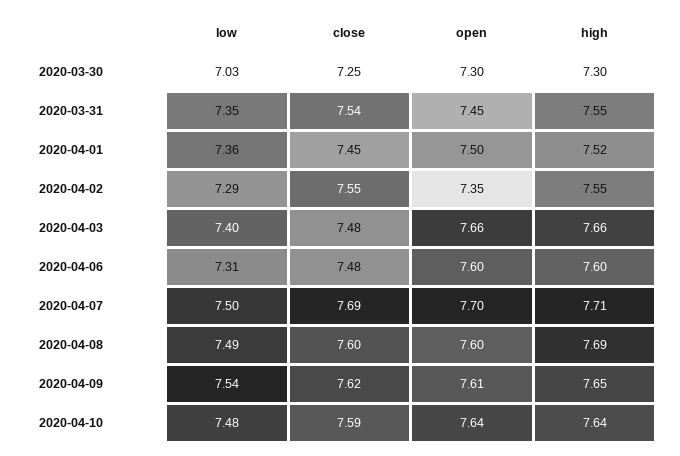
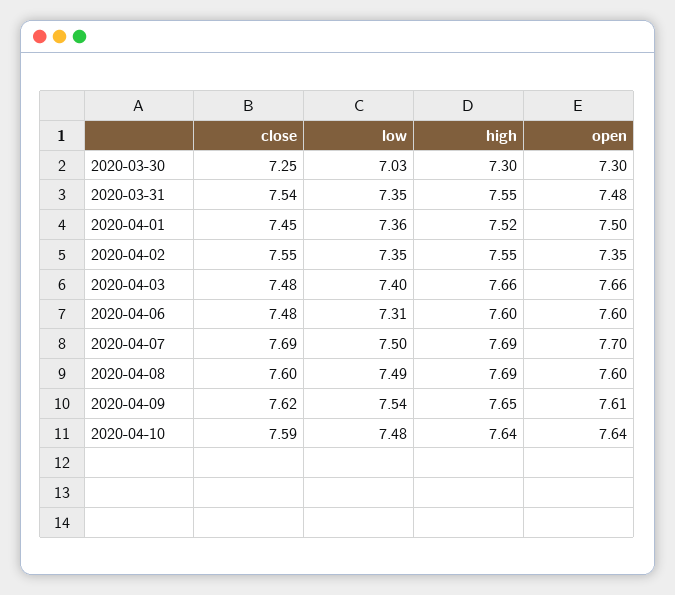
open, 2020-03-31: 7.45 -> 7.48
low, 2020-04-02: 7.29 -> 7.35
high, 2020-04-07: 7.71 -> 7.69

